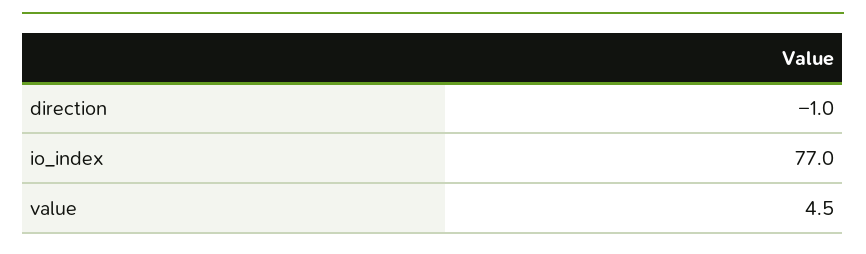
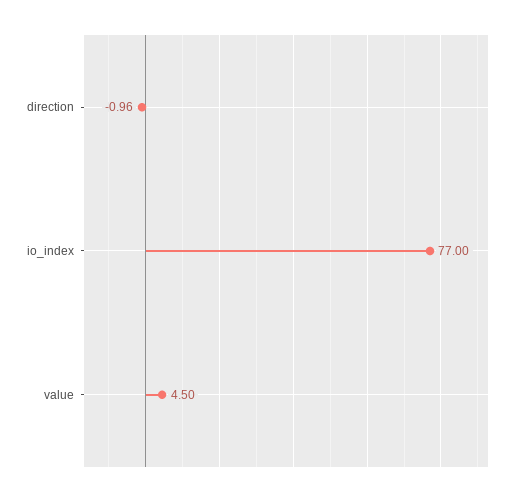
direction: -1 -> -0.96

